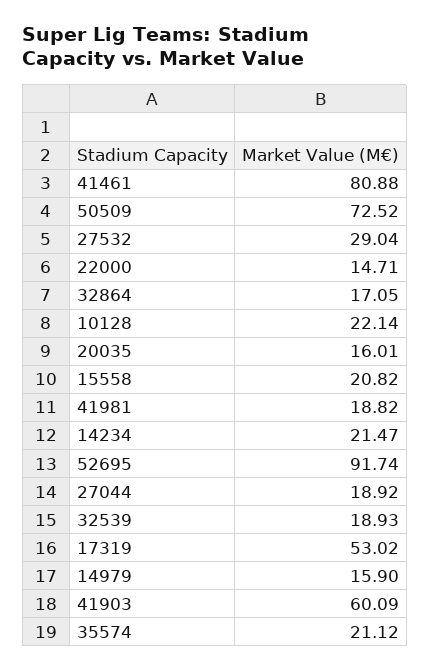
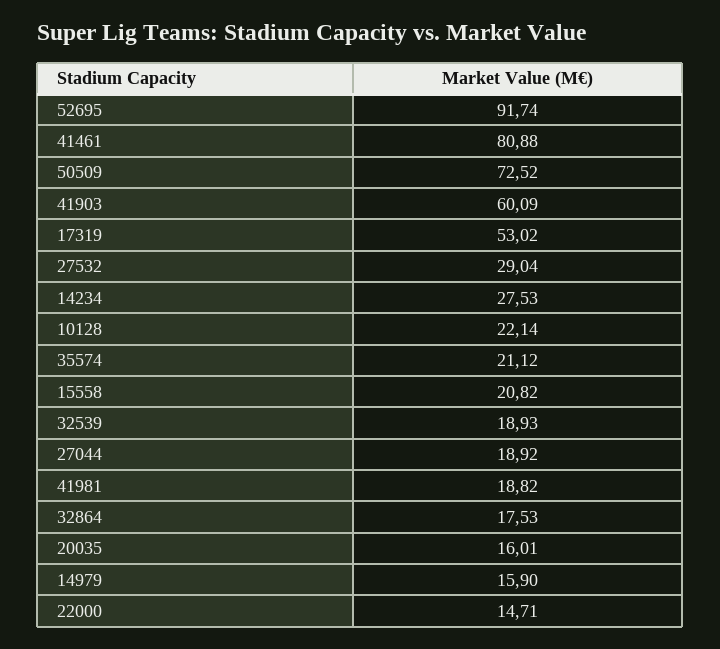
32864: 17.05 -> 17.53
14234: 21.47 -> 27.53

